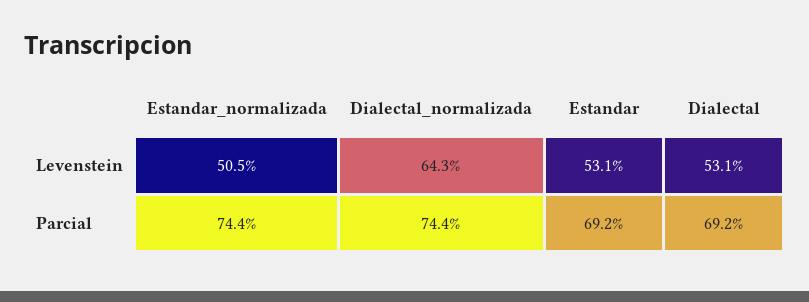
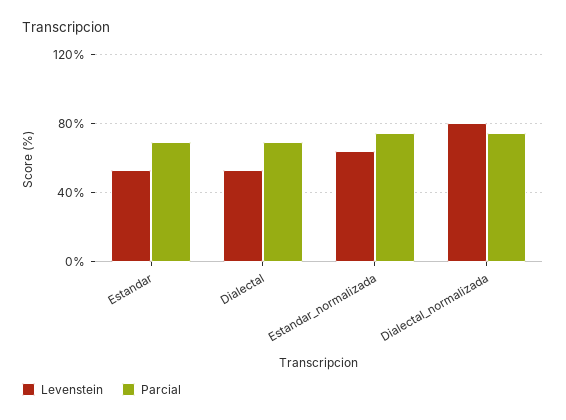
Levenstein, Estandar_normalizada: 50.5 -> 65
Levenstein, Dialectal_normalizada: 64.3 -> 80

